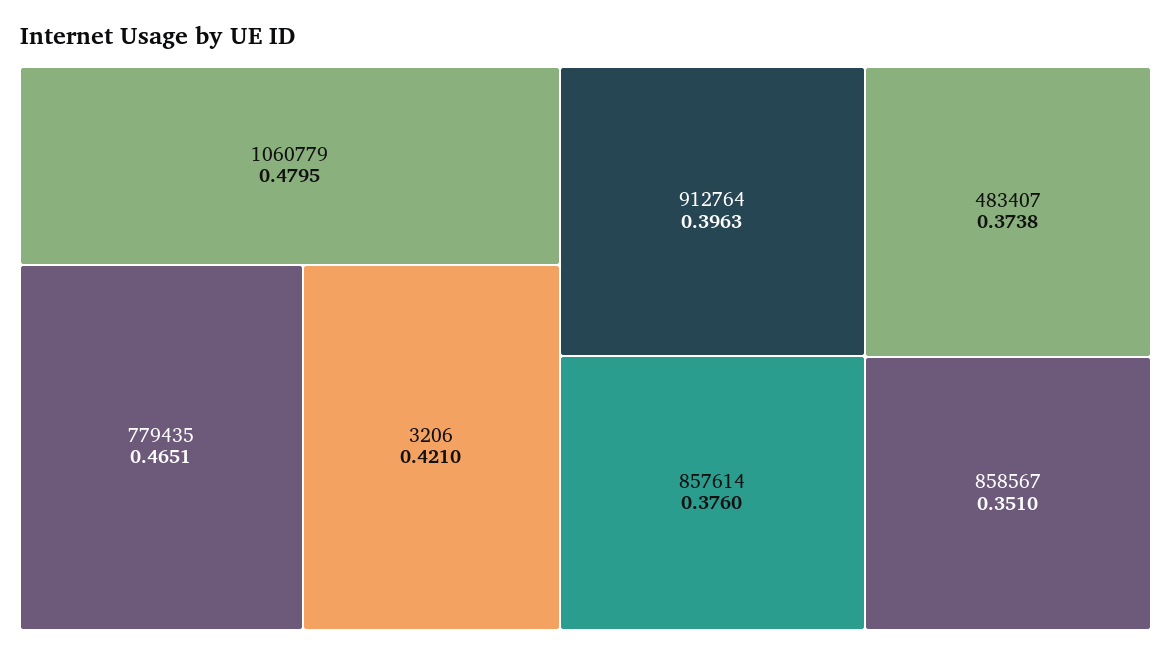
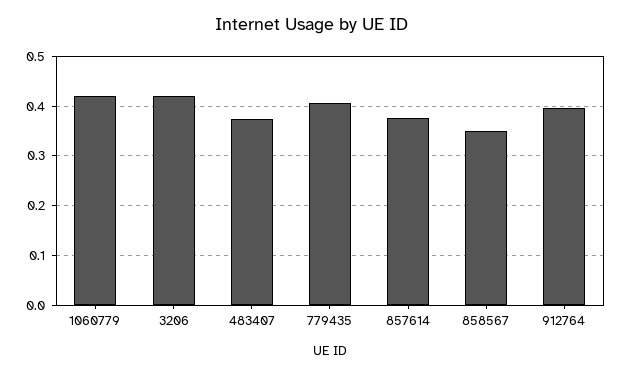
1060779: 0.4795 -> 0.42
779435: 0.4651 -> 0.4

